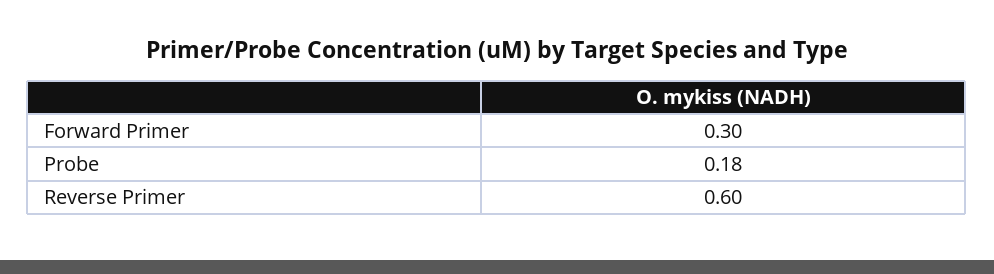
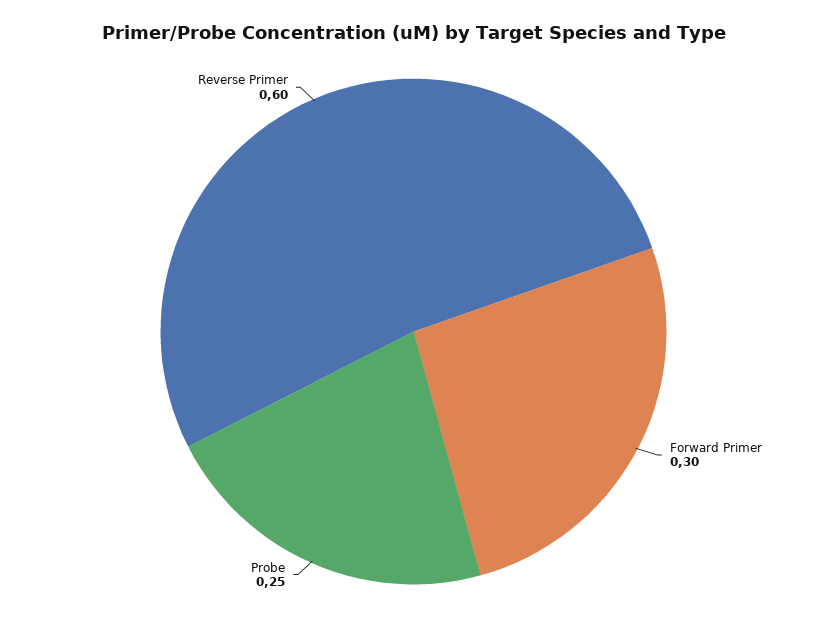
Probe: 0.18 -> 0.25

